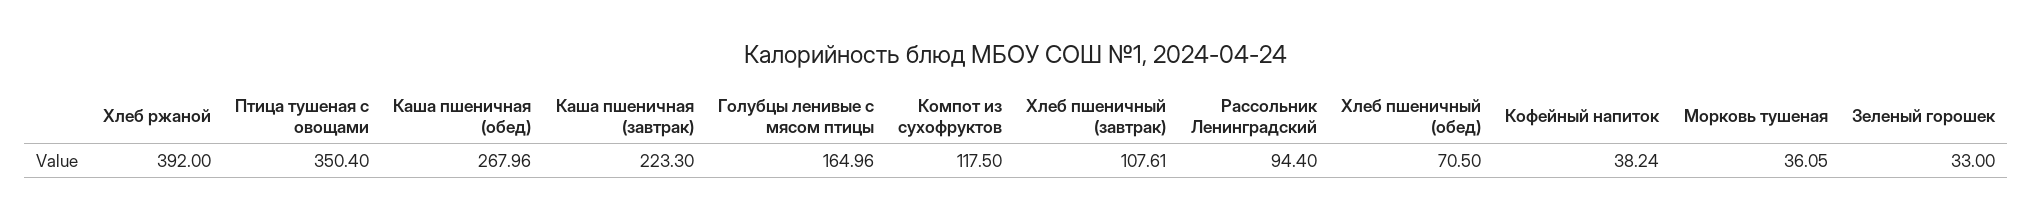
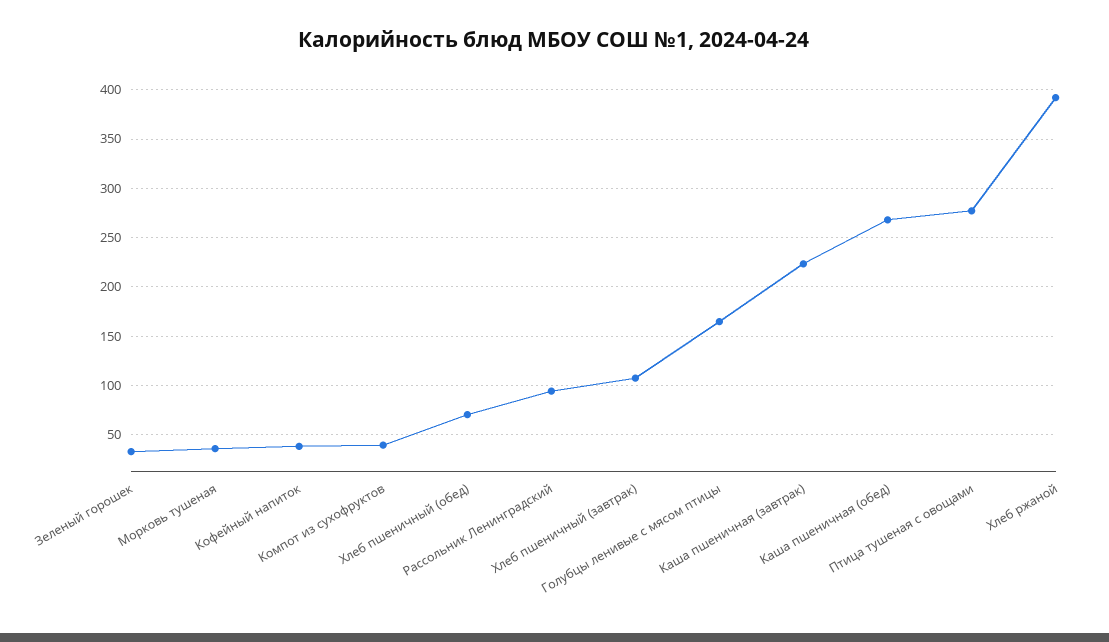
Птица тушеная с овощами: 350.4 -> 280
Компот из сухофруктов: 117.5 -> 40

